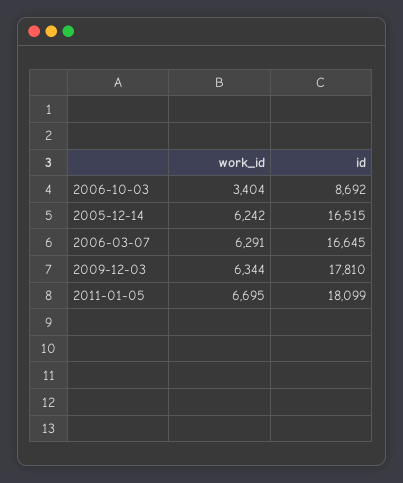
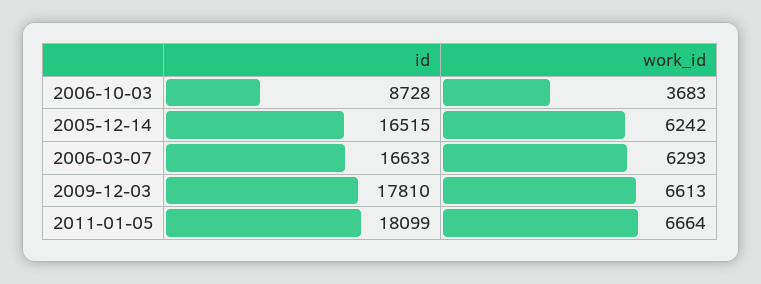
work_id, 2006-10-03: 3404 -> 3683
id, 2006-10-03: 8692 -> 8728
work_id, 2006-03-07: 6291 -> 6293
id, 2006-03-07: 16645 -> 16633
work_id, 2009-12-03: 6344 -> 6613
work_id, 2011-01-05: 6695 -> 6664

